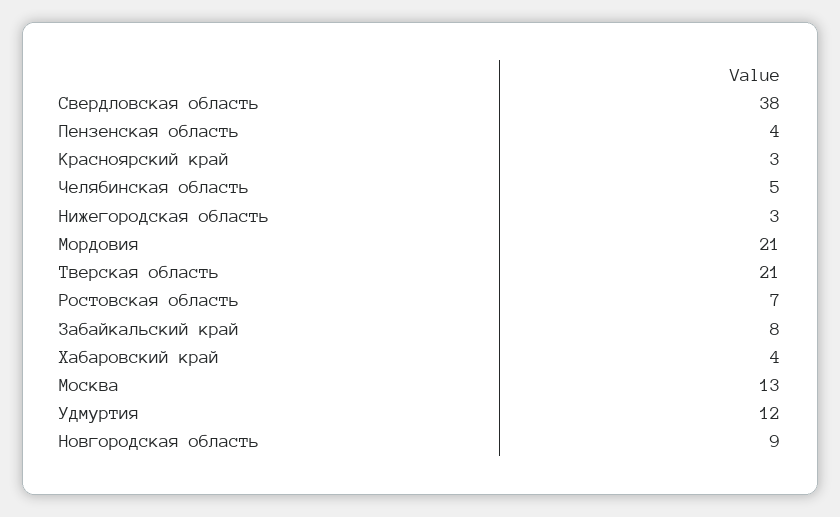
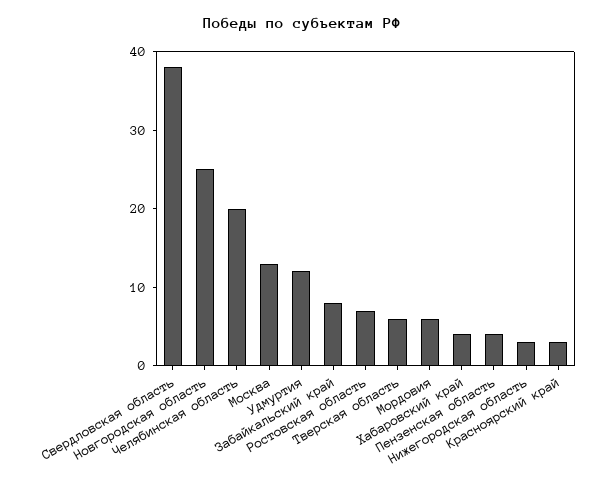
Челябинская область: 5 -> 20
Мордовия: 21 -> 5
Тверская область: 21 -> 5
Новгородская область: 9 -> 25

